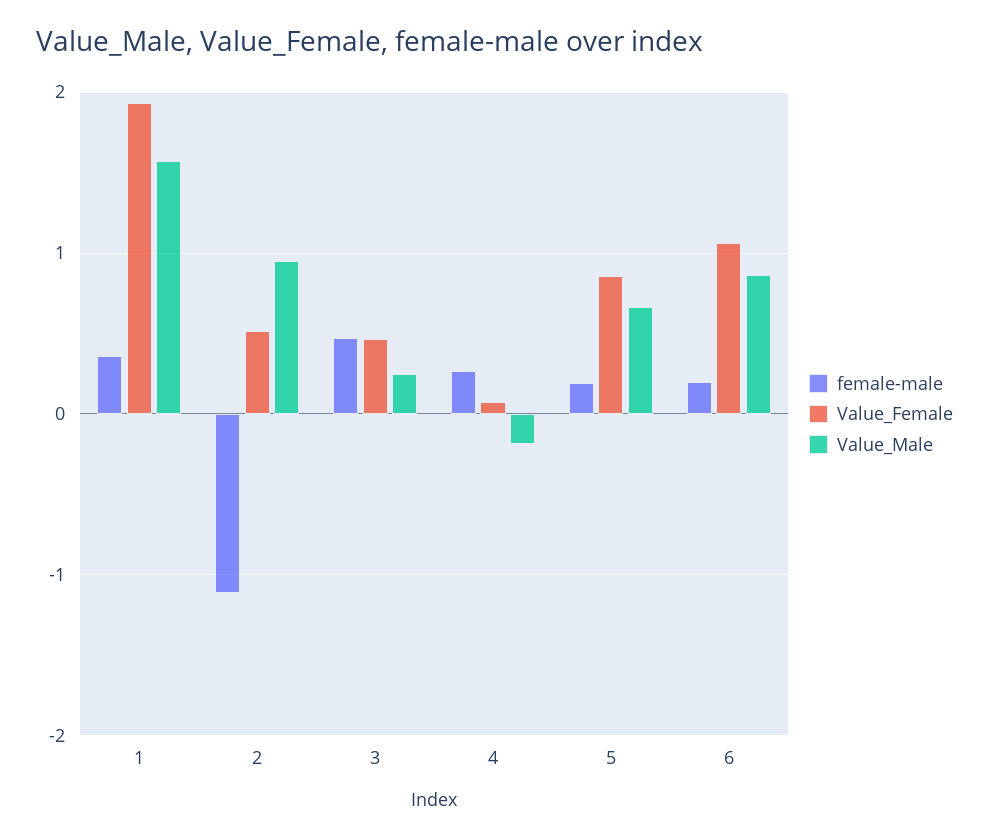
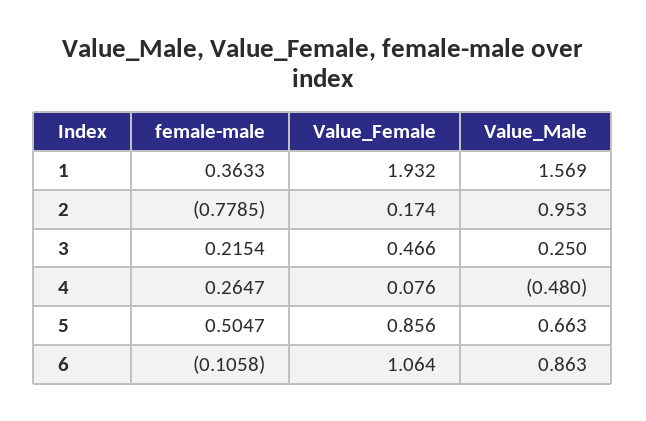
female-male, 2: -1.1 -> -0.7785
Value_Female, 2: 0.5 -> 0.174
female-male, 3: 0.5 -> 0.2154
Value_Male, 4: -0.2 -> -0.48
female-male, 5: 0.2 -> 0.5047
female-male, 6: 0.2 -> -0.1058

